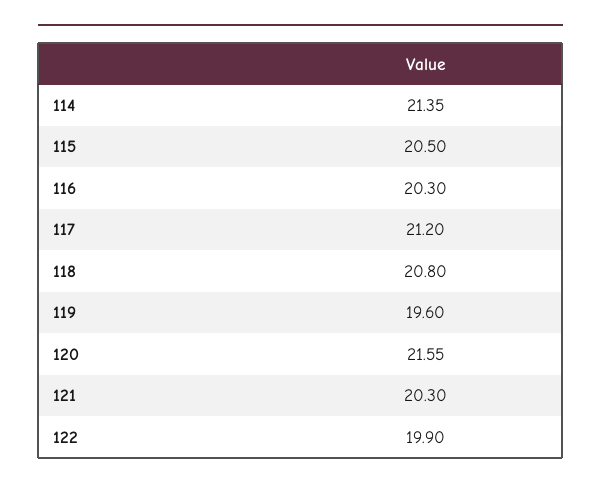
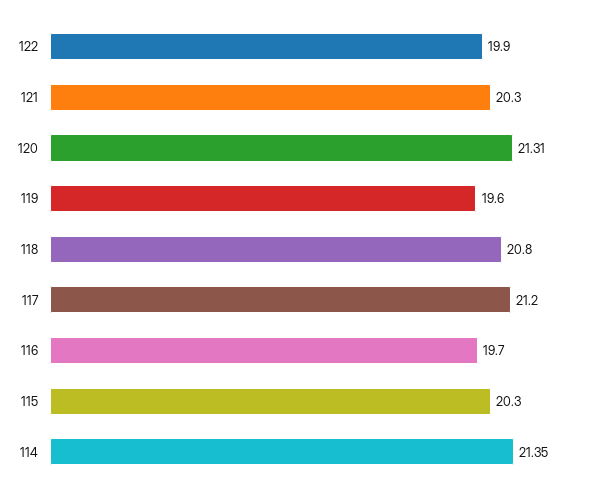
115: 20.5 -> 20.3
116: 20.3 -> 19.7
120: 21.55 -> 21.31

